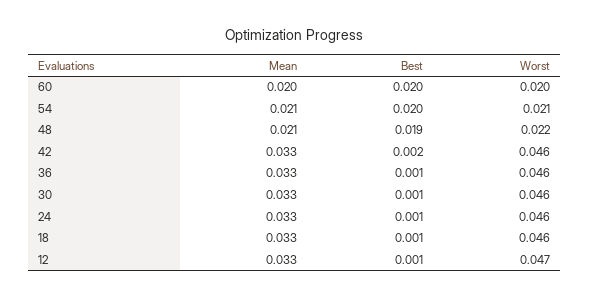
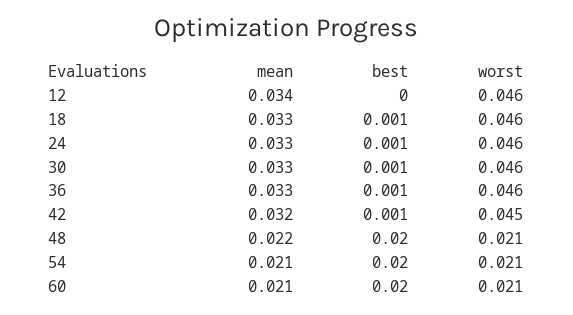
Mean, 60: 0.02 -> 0.021
Worst, 60: 0.02 -> 0.021
Mean, 48: 0.021 -> 0.022
Best, 48: 0.019 -> 0.02
Worst, 48: 0.022 -> 0.021
Mean, 42: 0.033 -> 0.032
Best, 42: 0.002 -> 0.001
Worst, 42: 0.046 -> 0.045
Mean, 12: 0.033 -> 0.034
Best, 12: 0.001 -> 0
Worst, 12: 0.047 -> 0.046

